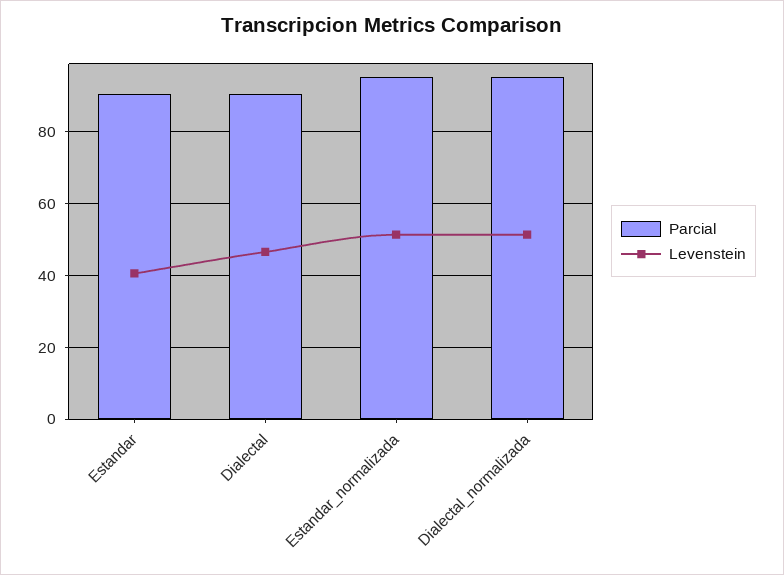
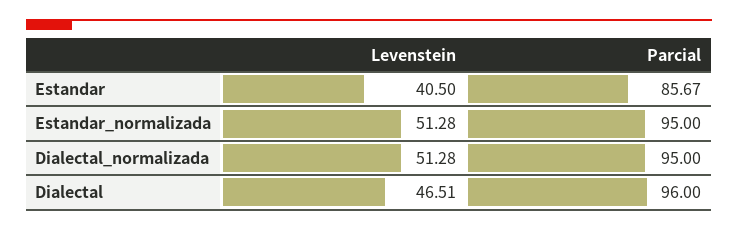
Parcial, Estandar: 90 -> 85.67
Parcial, Dialectal: 90 -> 96

